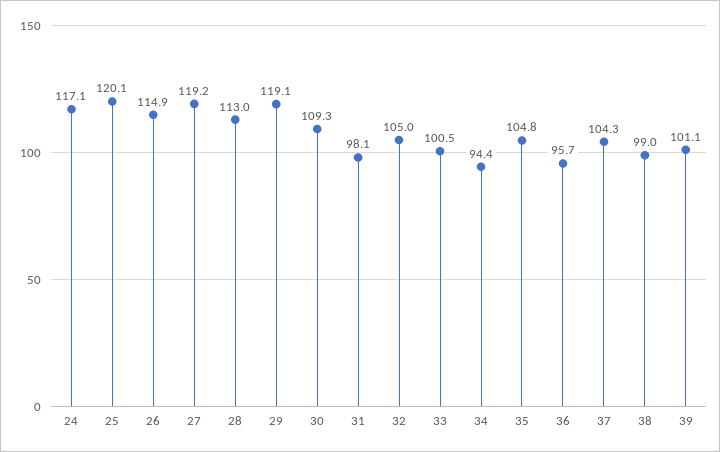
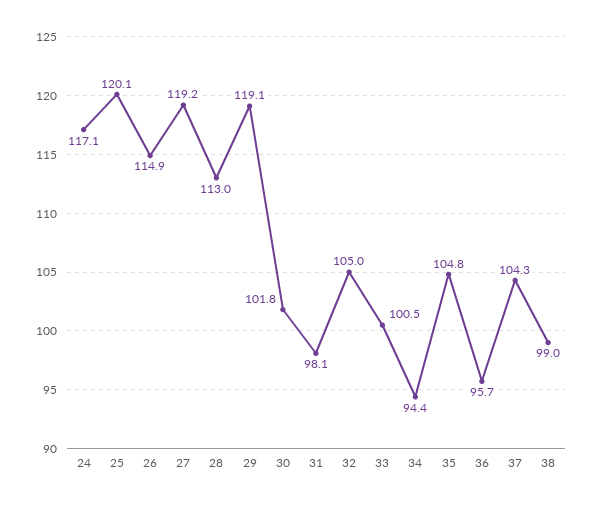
30: 109.3 -> 101.8
39: 101.1 -> none

